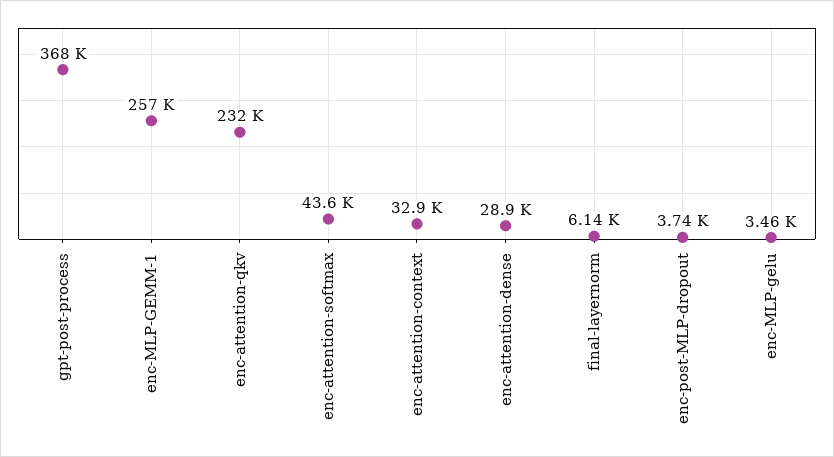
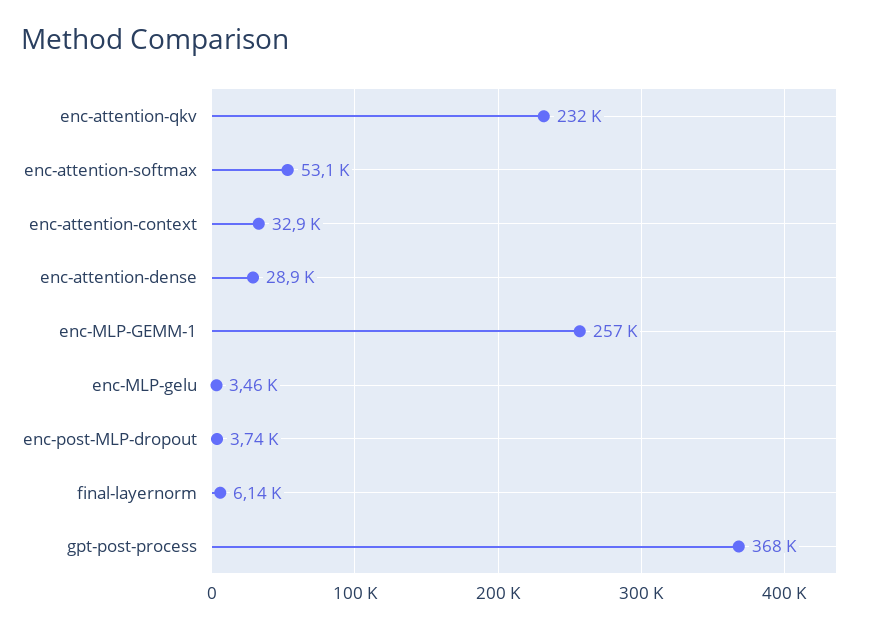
enc-attention-softmax: 43600 -> 53100

